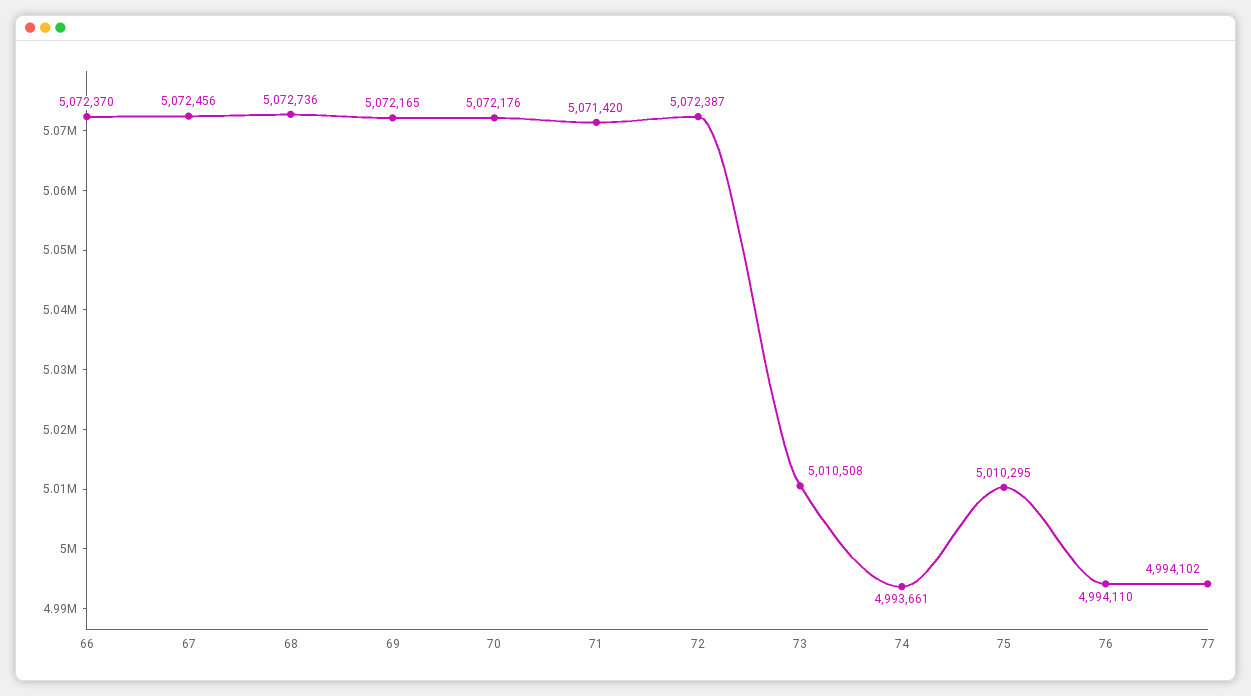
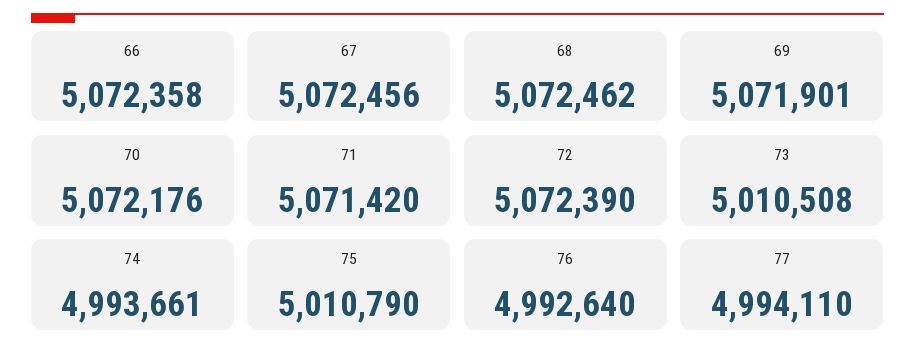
66: 5072370 -> 5072358
68: 5072736 -> 5072462
69: 5072165 -> 5071901
72: 5072387 -> 5072390
75: 5010295 -> 5010790
76: 4994110 -> 4992640
77: 4994102 -> 4994110

